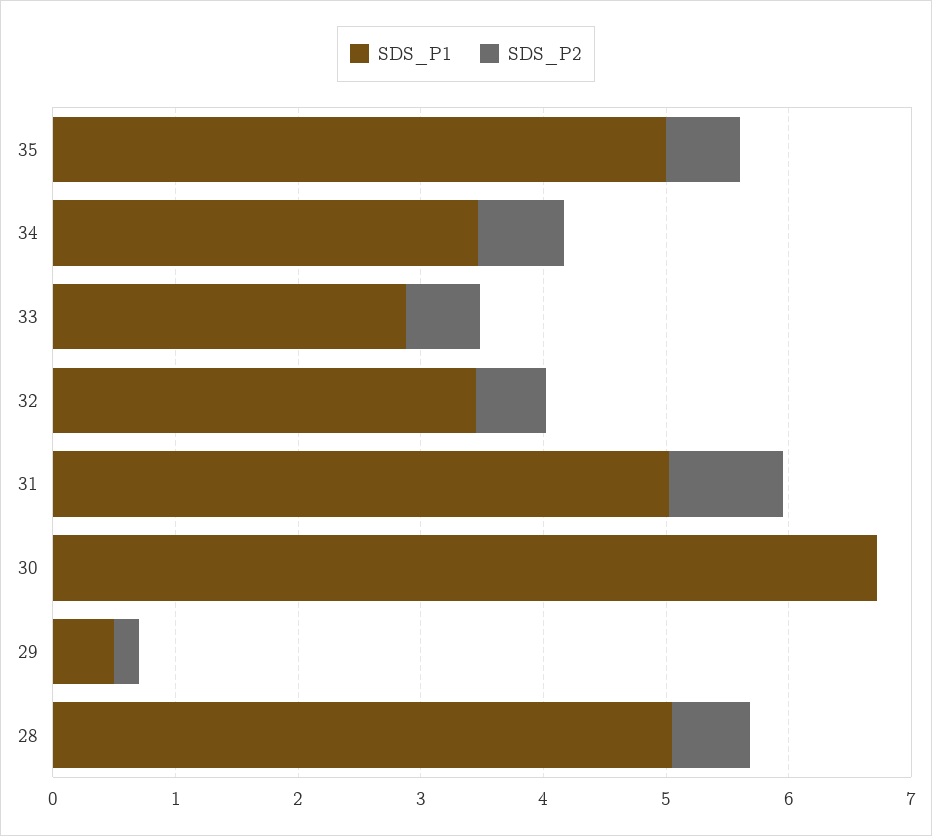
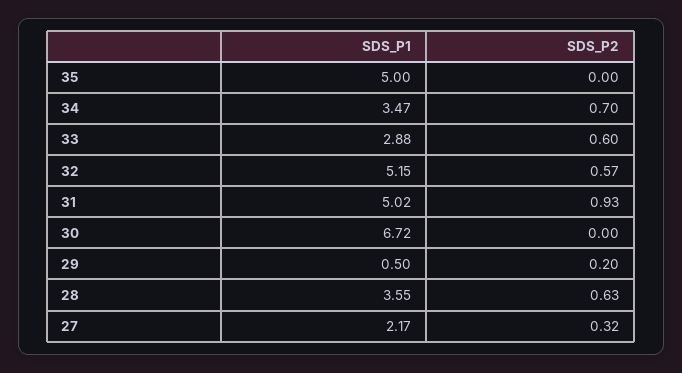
SDS_P2, 35: 0.6 -> 0
SDS_P1, 32: 3.4 -> 5.15
SDS_P1, 28: 5 -> 3.55
SDS_P1, 27: none -> 2.17
SDS_P2, 27: none -> 0.32

